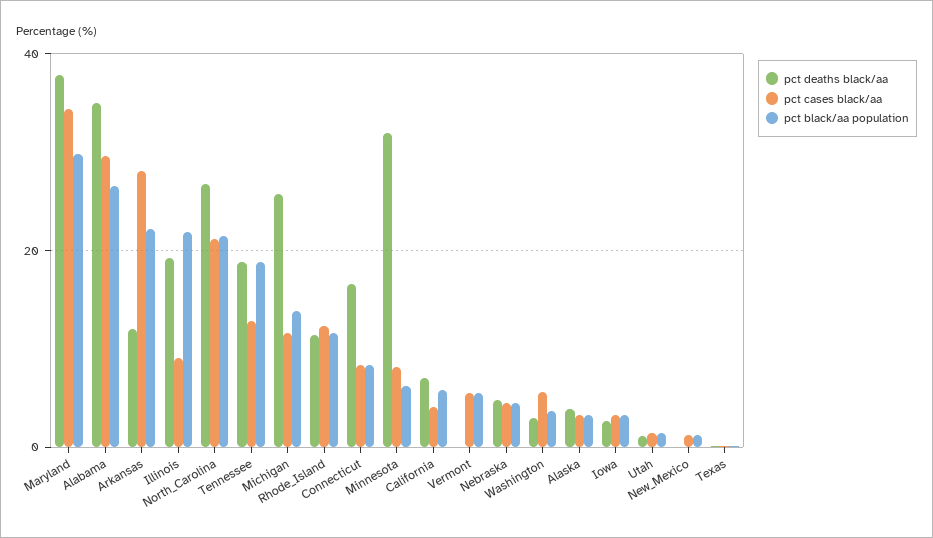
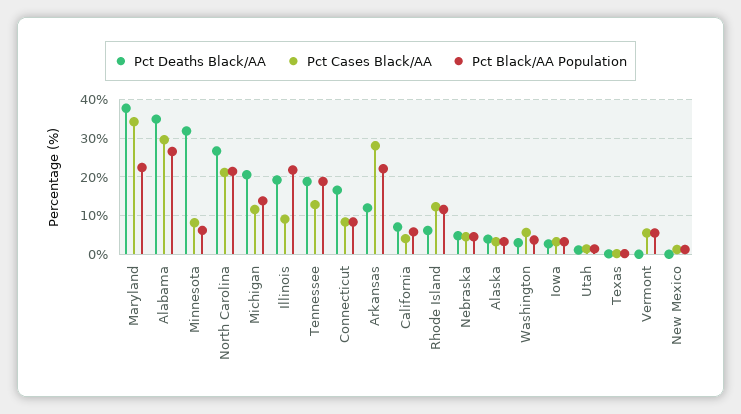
pct black/aa population, Maryland: 30 -> 22
pct deaths black/aa, Michigan: 26 -> 20
pct deaths black/aa, Rhode_Island: 12 -> 6

